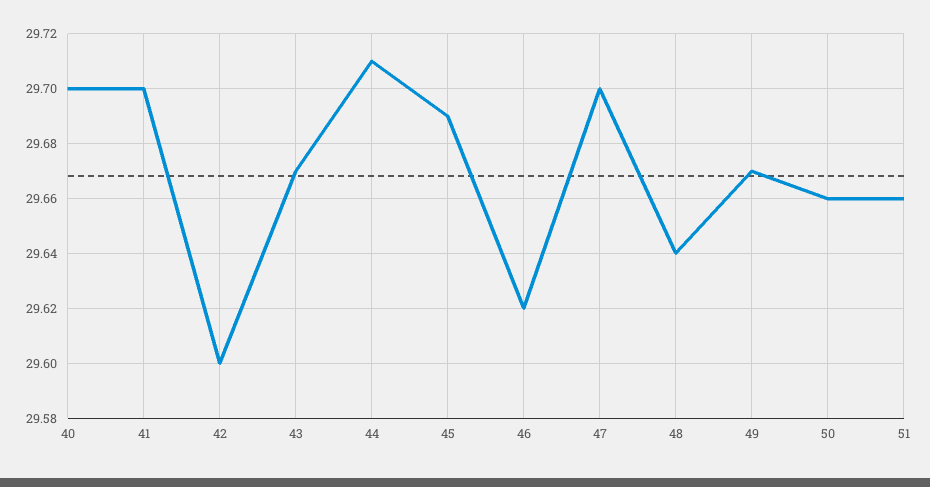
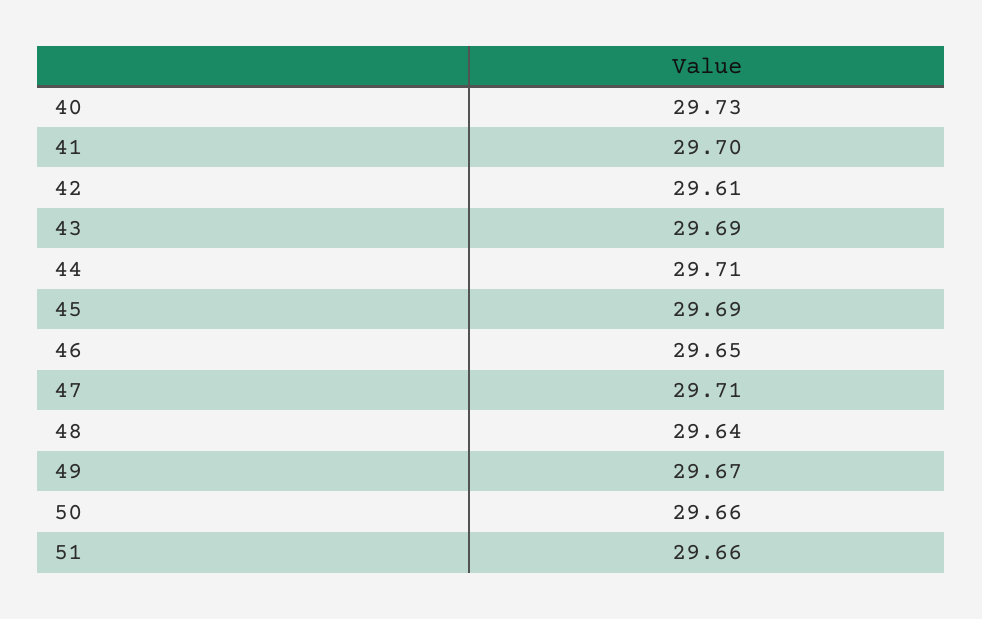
40: 29.7 -> 29.73
42: 29.6 -> 29.61
43: 29.67 -> 29.69
46: 29.62 -> 29.65
47: 29.7 -> 29.71

